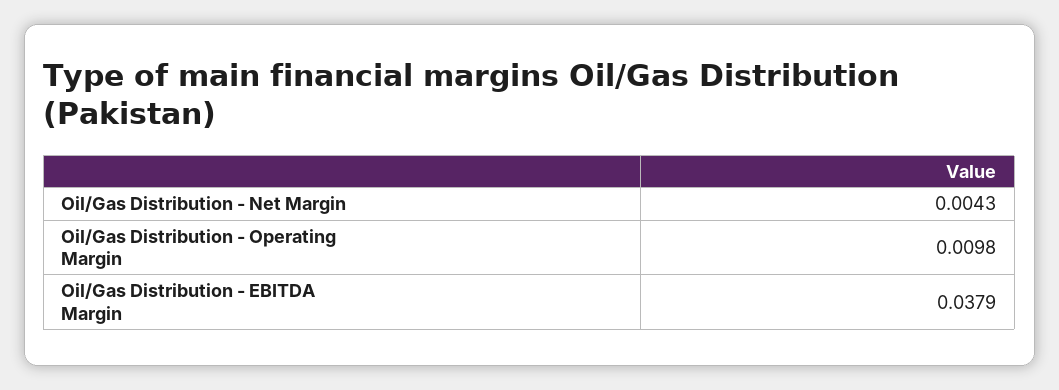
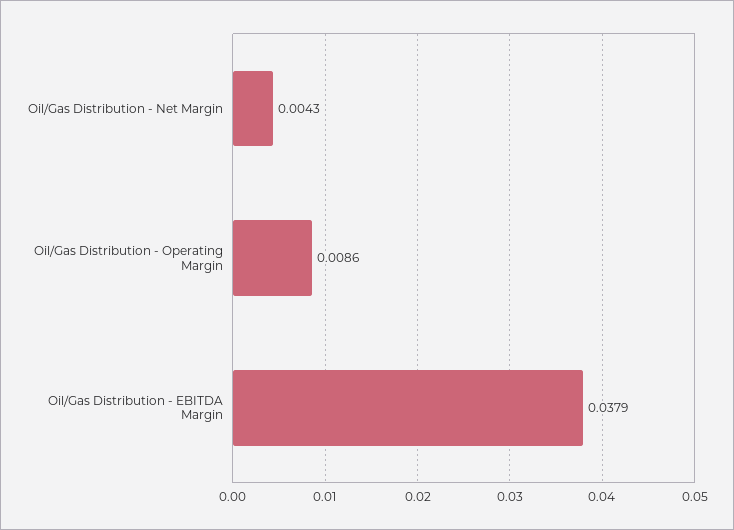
Oil/Gas Distribution - Operating Margin: 0.0098 -> 0.0086

